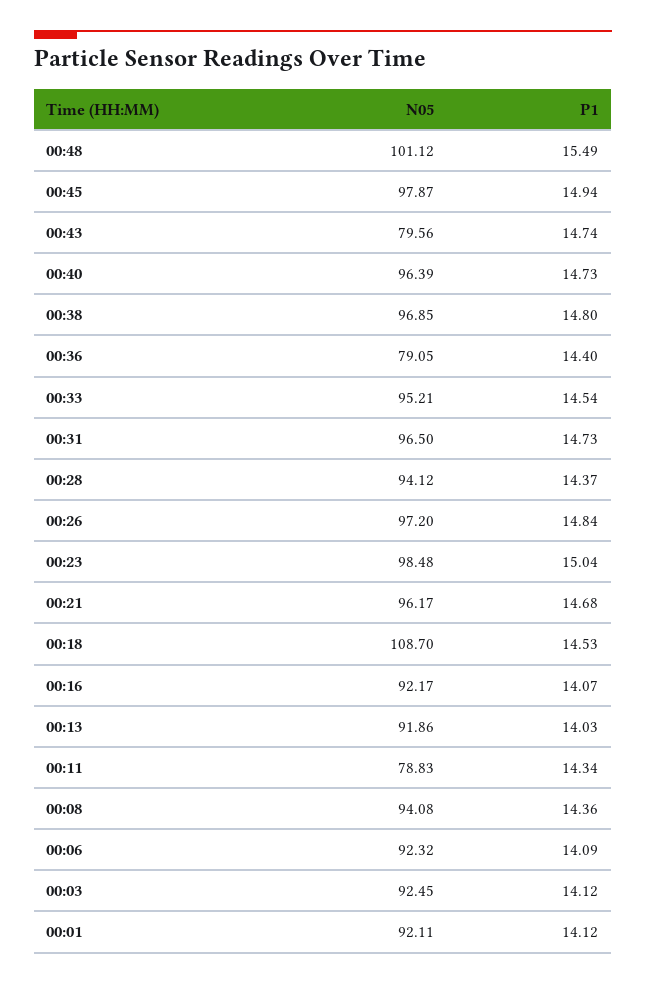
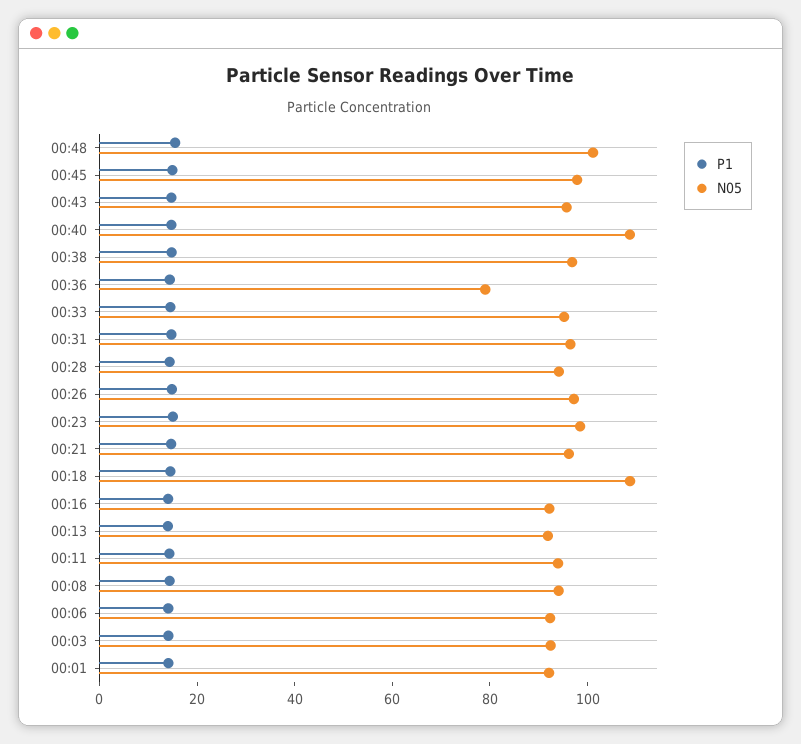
N05, 00:43: 79.56 -> 95
N05, 00:40: 96.39 -> 110
N05, 00:11: 78.83 -> 95

